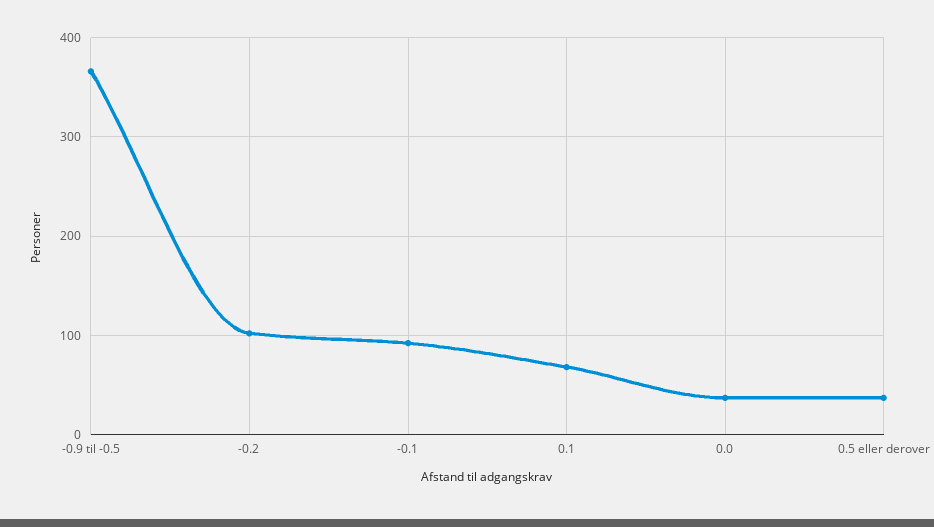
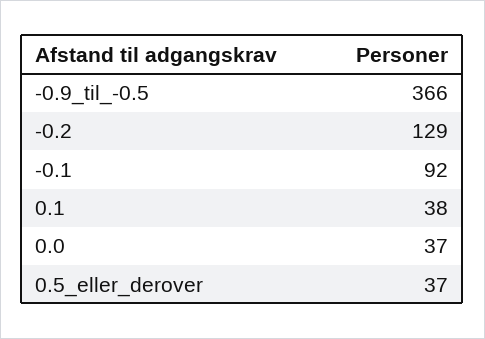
-0.2: 100 -> 129
0.1: 70 -> 38

